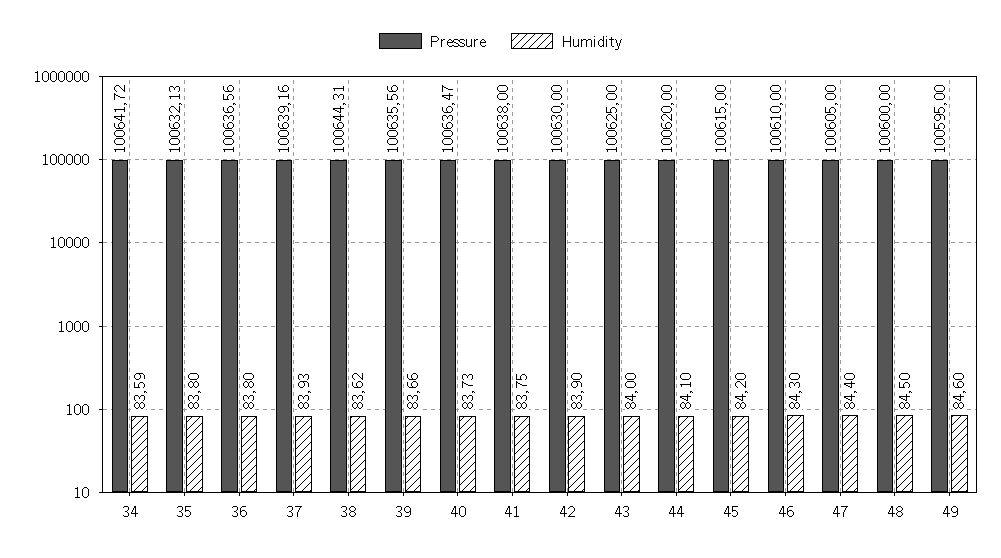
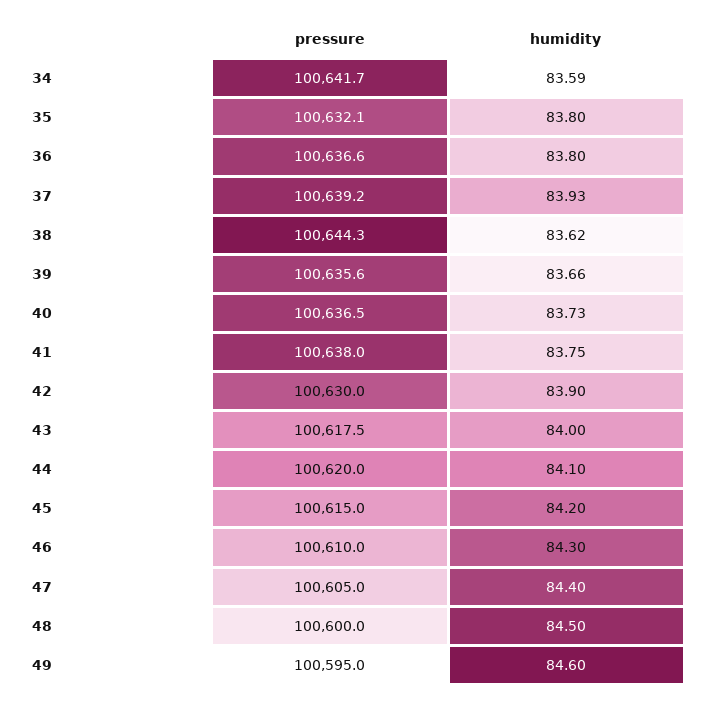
Pressure, 43: 100625 -> 100617.5

